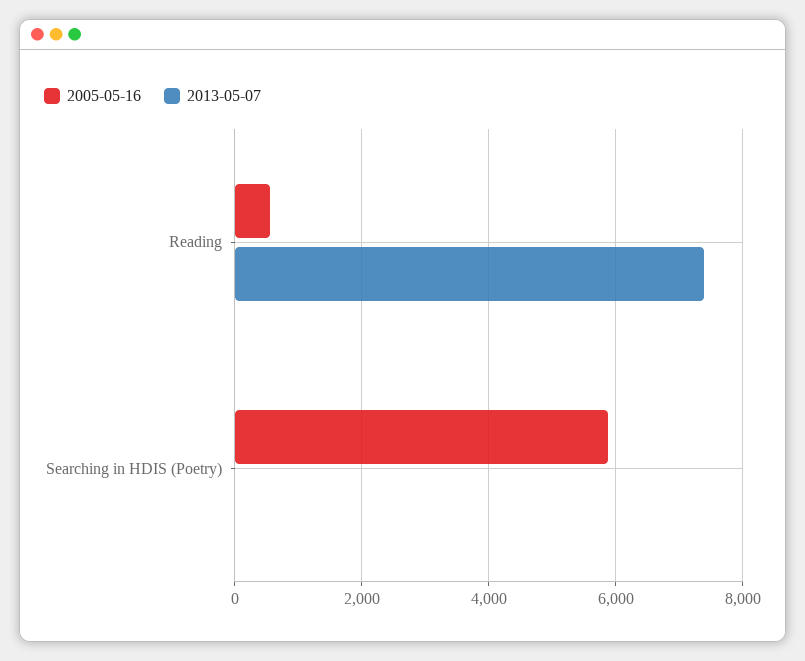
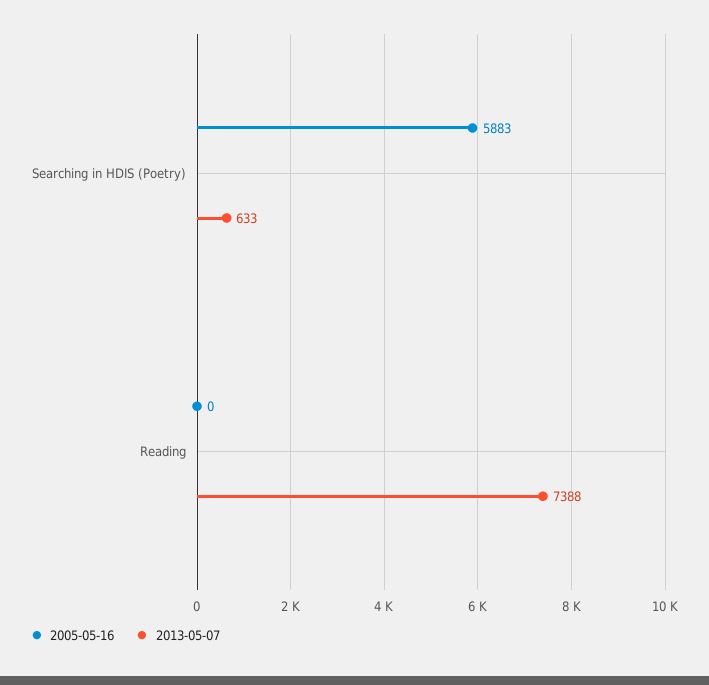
2005-05-16, Reading: 600 -> 0
2013-05-07, Searching in HDIS (Poetry): 0 -> 633

